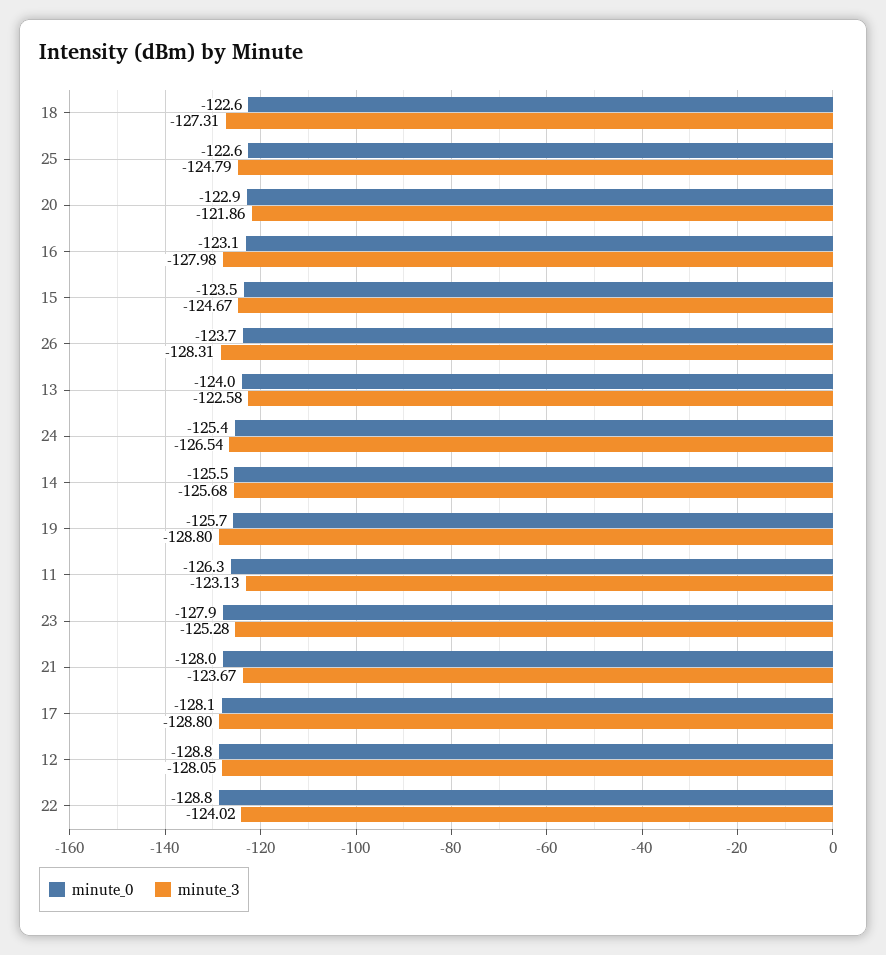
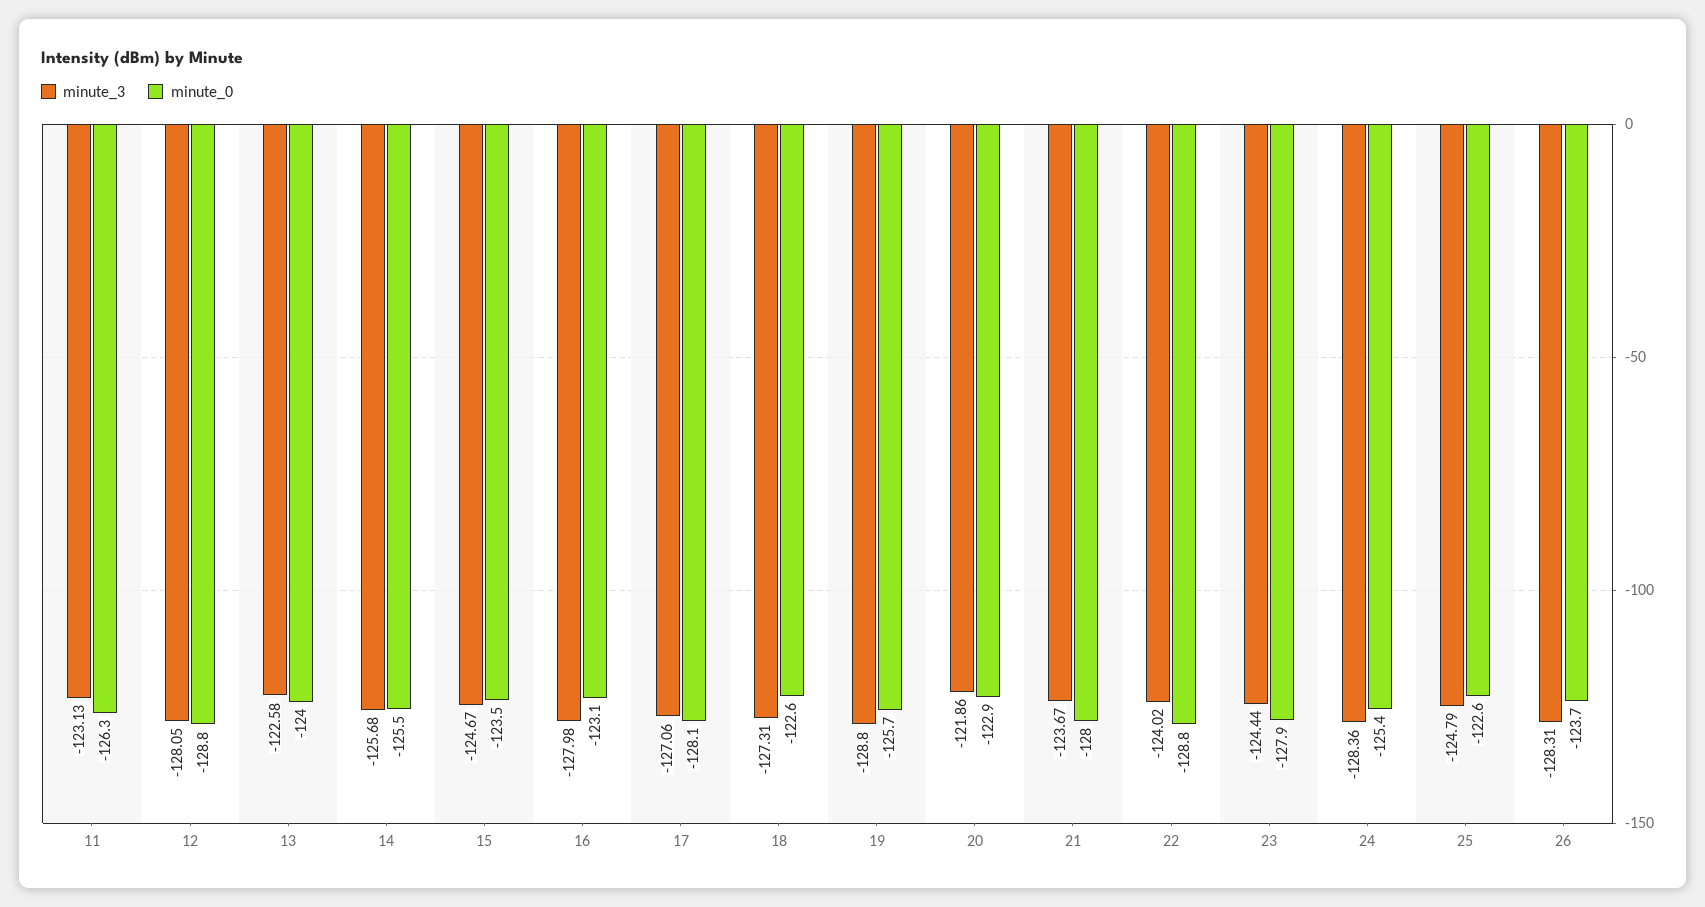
minute_3, 24: -126.54 -> -128.36
minute_3, 23: -125.28 -> -124.44
minute_3, 17: -128.8 -> -127.06

